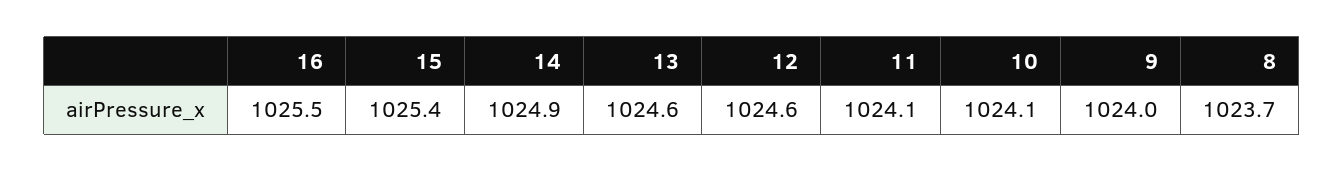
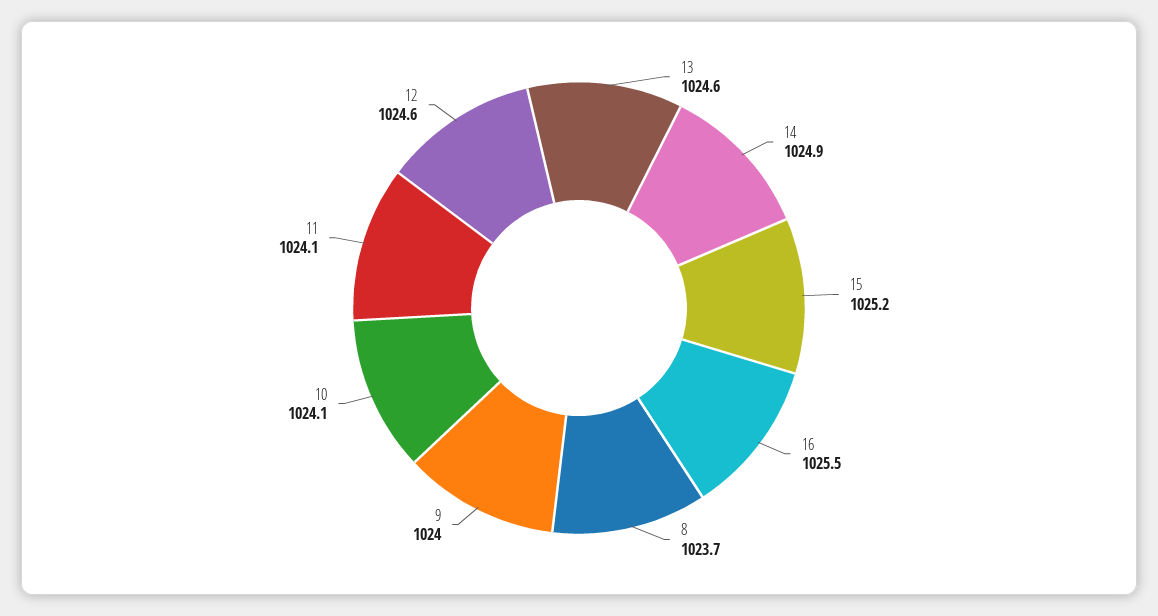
15: 1025.4 -> 1025.2

